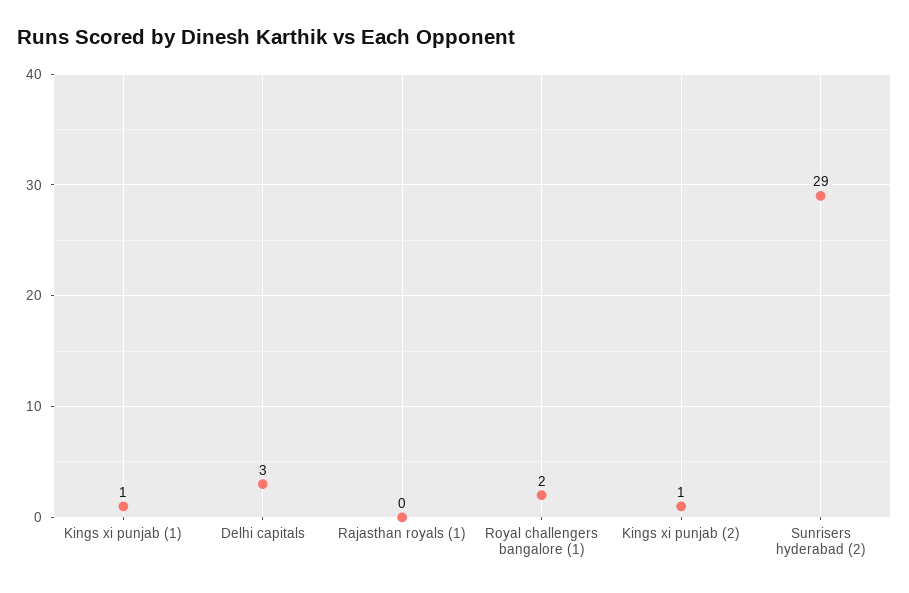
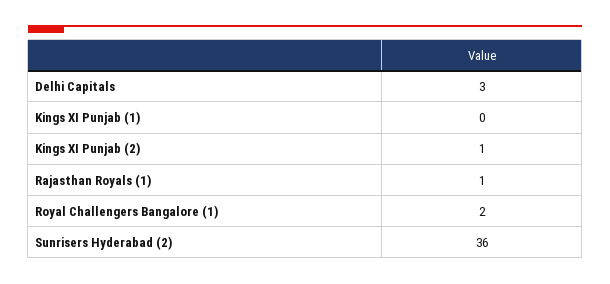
Kings xi punjab (1): 1 -> 0
Rajasthan royals (1): 0 -> 1
Sunrisers hyderabad (2): 29 -> 36

